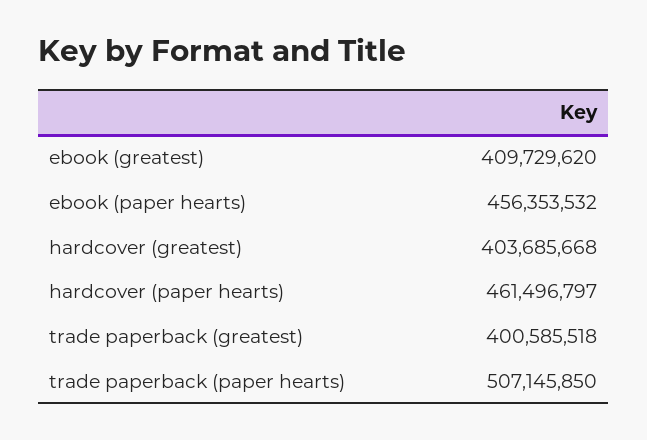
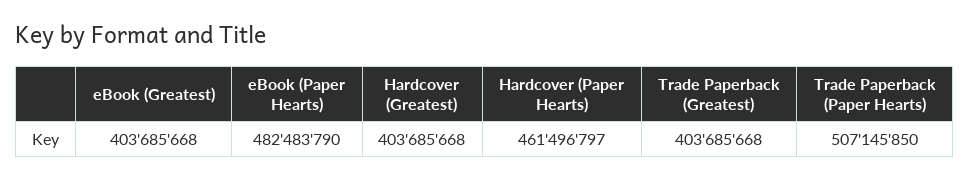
ebook (greatest): 409729620 -> 403685668
ebook (paper hearts): 456353532 -> 482483790
trade paperback (greatest): 400585518 -> 403685668

